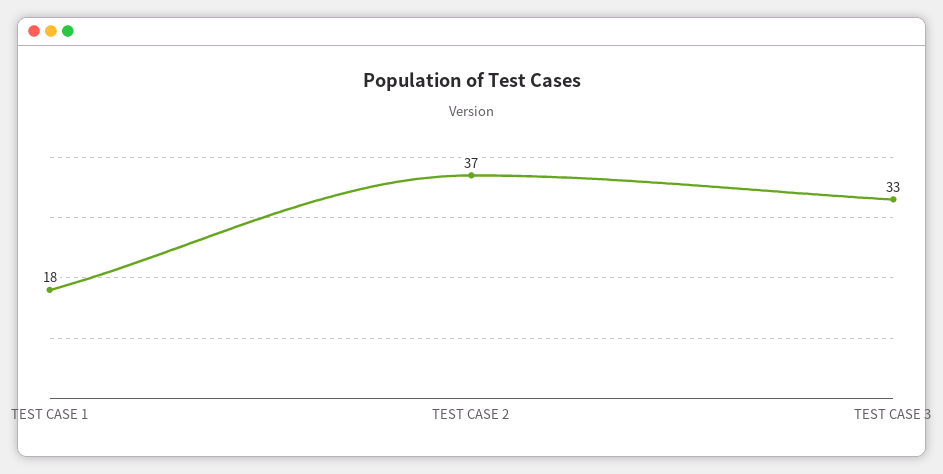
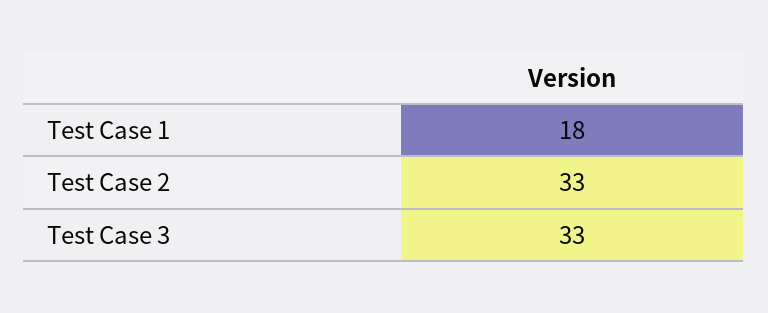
TEST CASE 2: 37 -> 33

